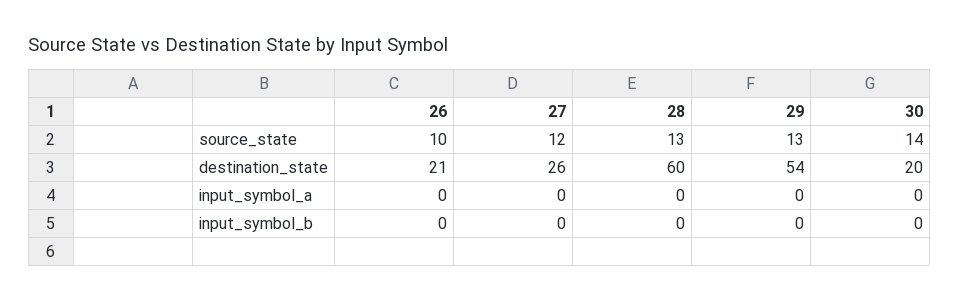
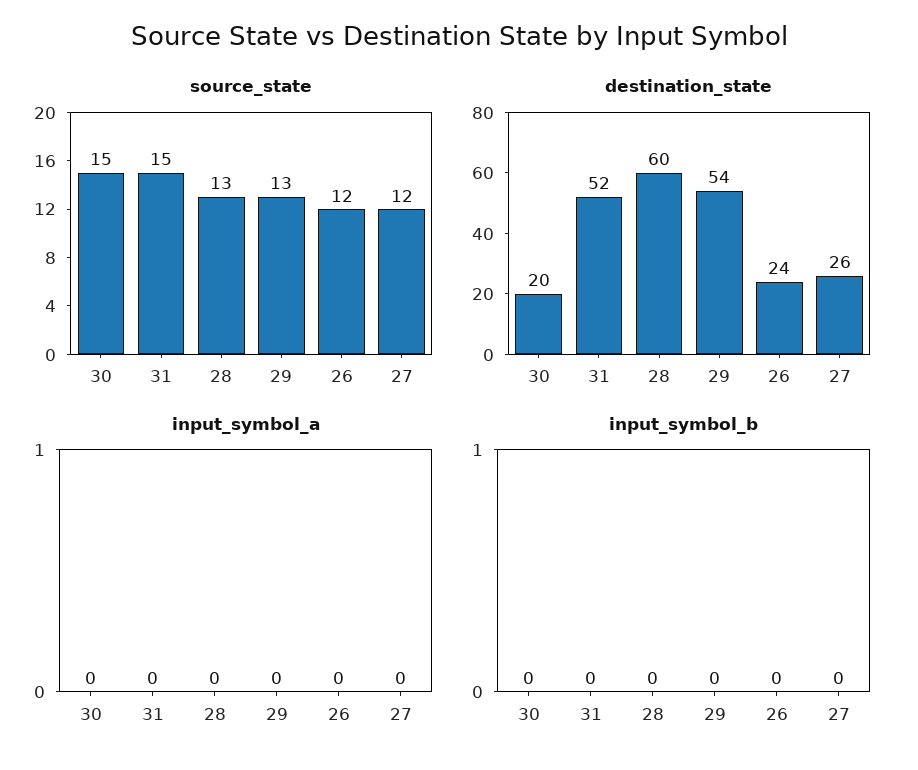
source_state, 26: 10 -> 12
source_state, 30: 14 -> 15
destination_state, 26: 21 -> 24
source_state, 31: none -> 15
destination_state, 31: none -> 52
input_symbol_a, 31: none -> 0
input_symbol_b, 31: none -> 0

